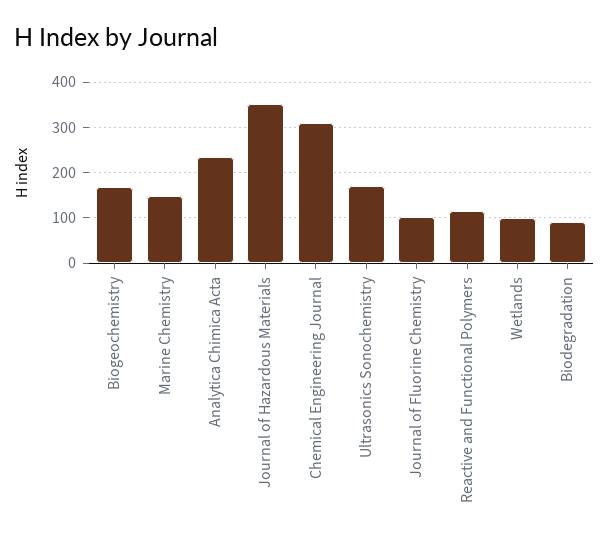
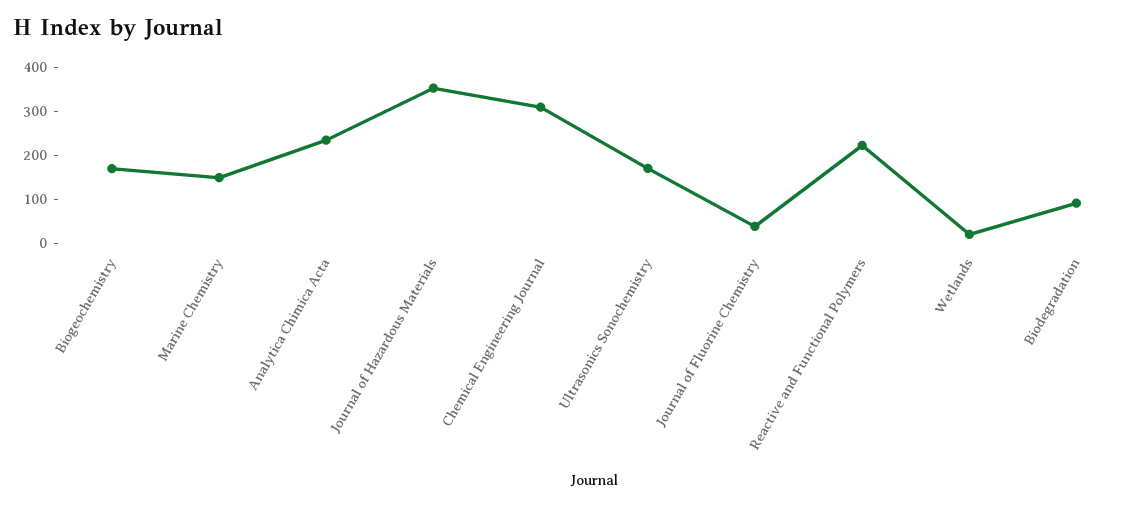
Journal of Fluorine Chemistry: 100 -> 40
Reactive and Functional Polymers: 120 -> 220
Wetlands: 100 -> 20

